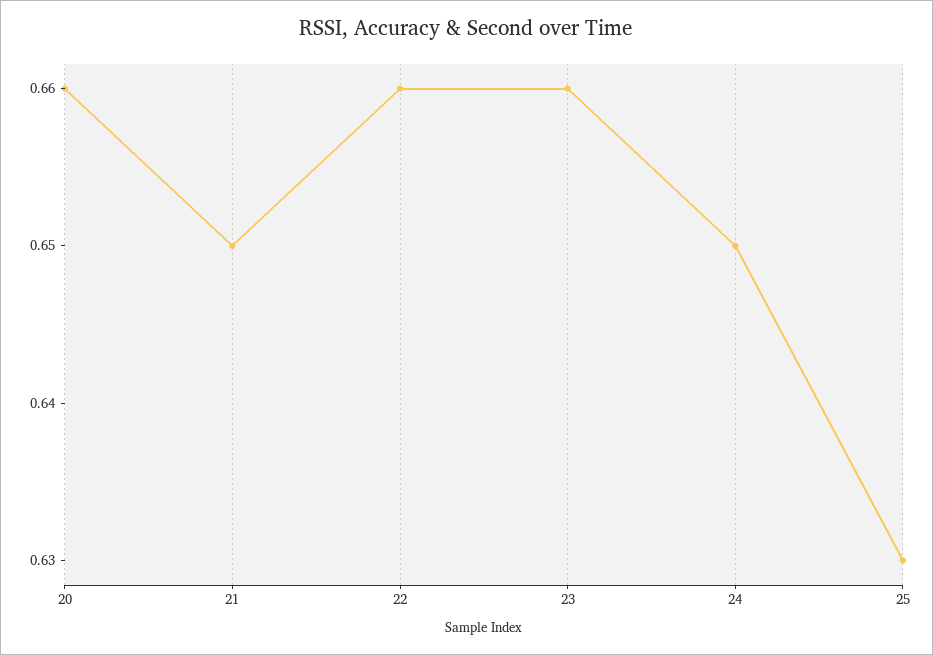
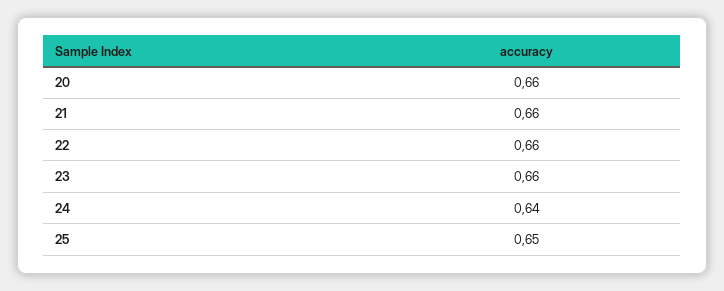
21: 0.65 -> 0.66
24: 0.65 -> 0.64
25: 0.63 -> 0.65

